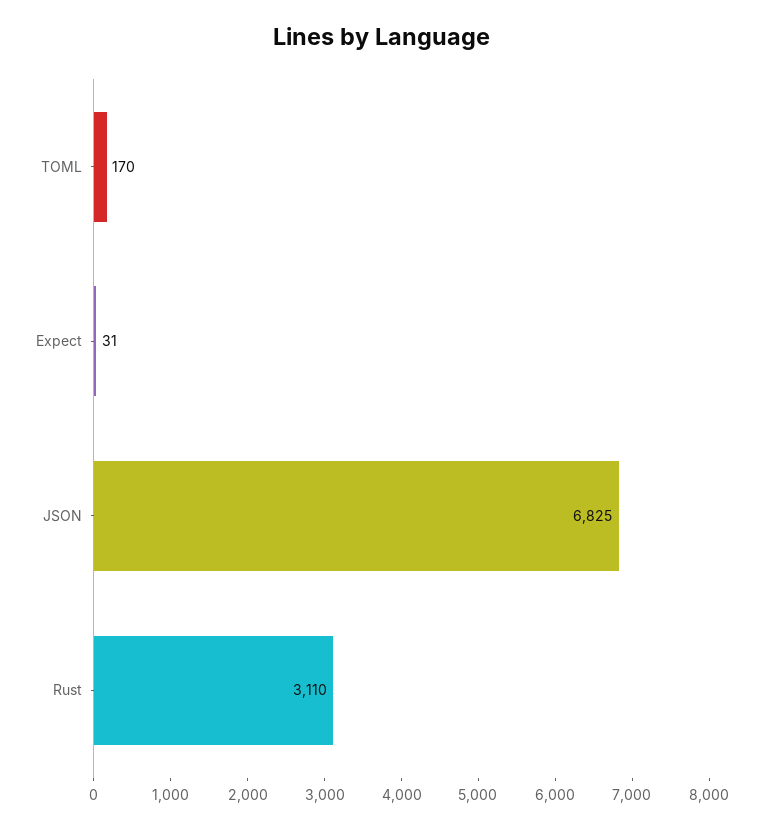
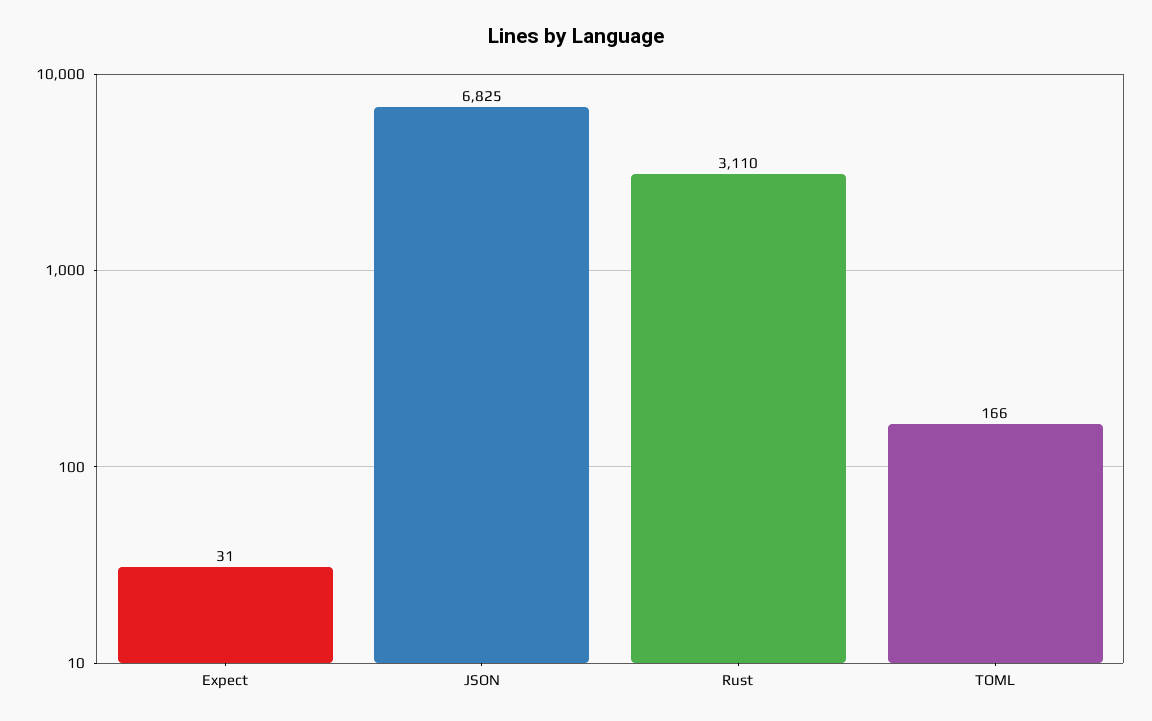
TOML: 170 -> 166

